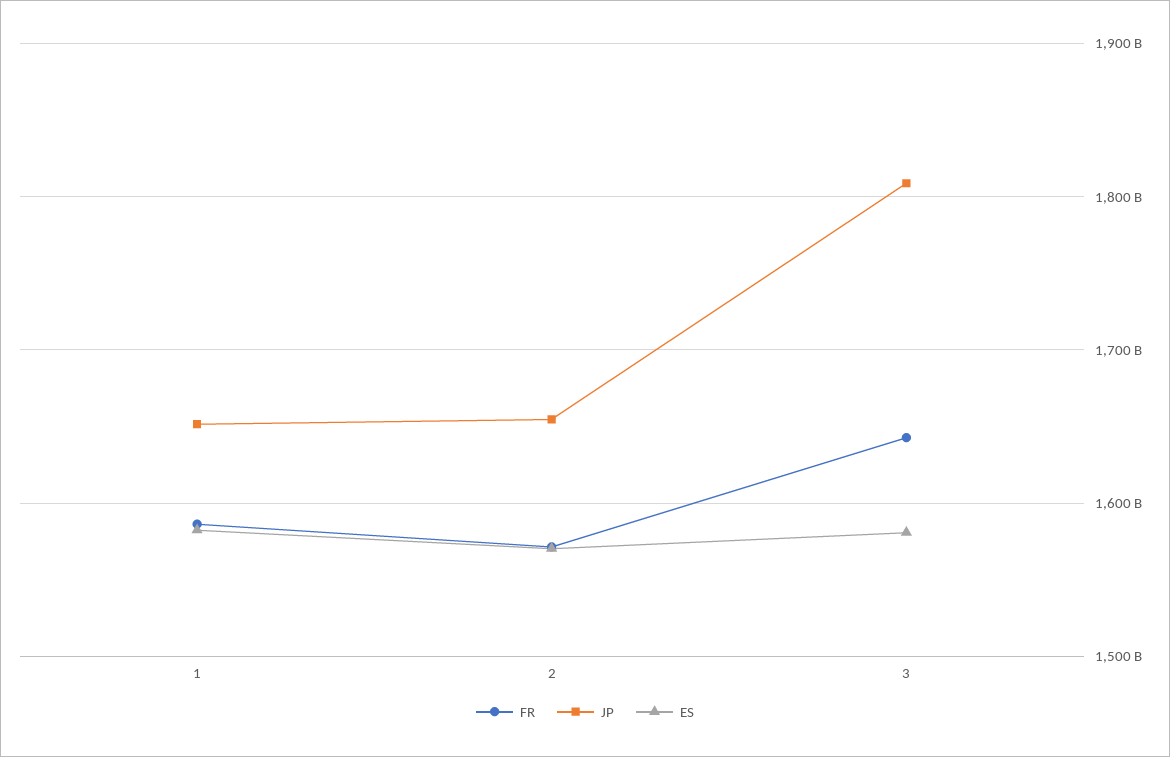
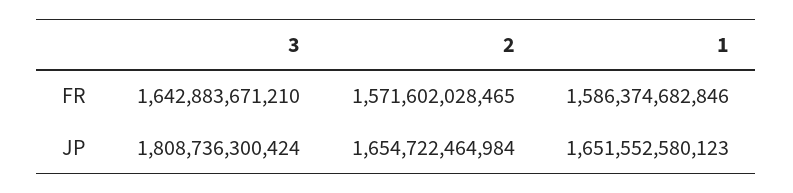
ES, 1: 1580000000000 -> none
ES, 2: 1570000000000 -> none
ES, 3: 1580000000000 -> none

